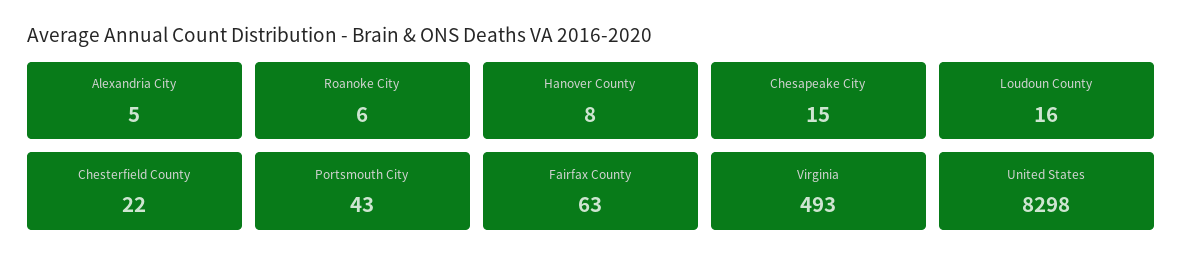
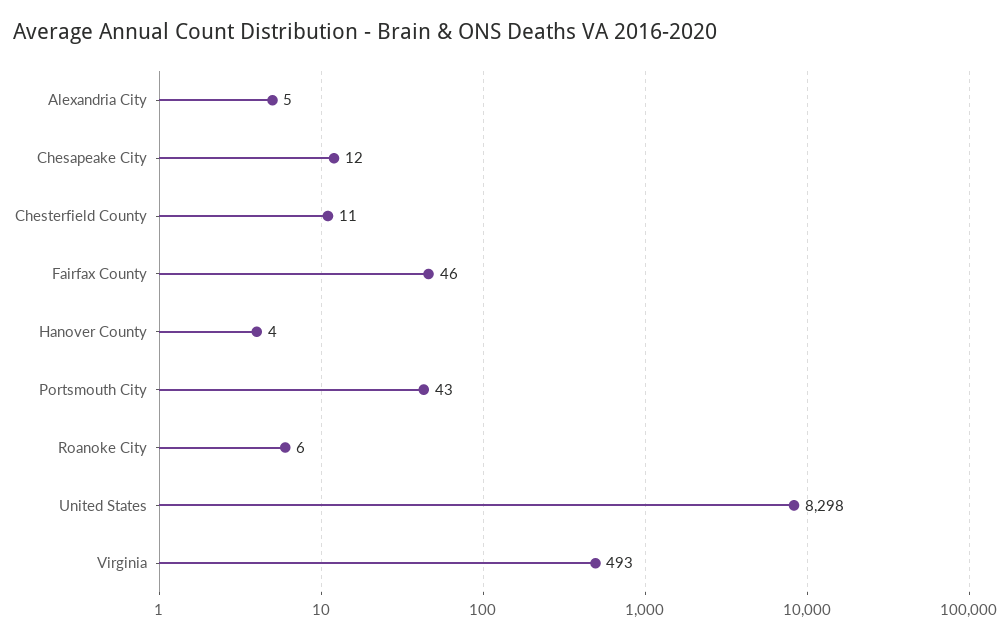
Hanover County: 8 -> 4
Chesapeake City: 15 -> 12
Loudoun County: 16 -> none
Chesterfield County: 22 -> 11
Fairfax County: 63 -> 46

